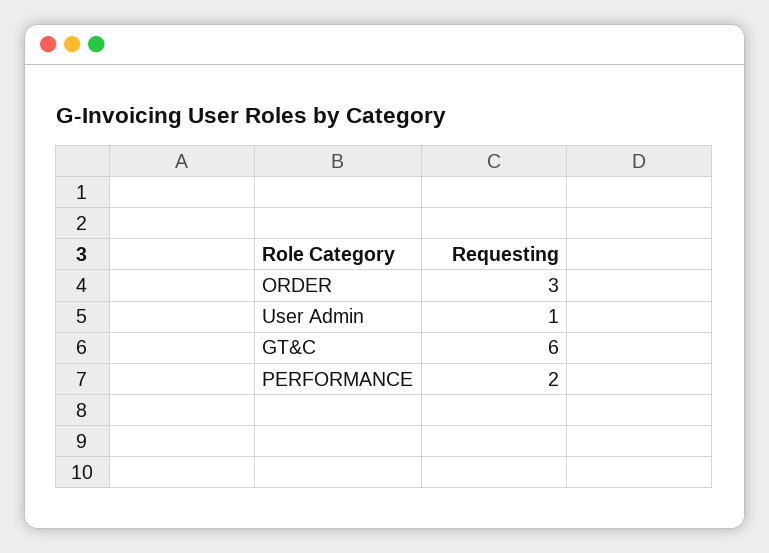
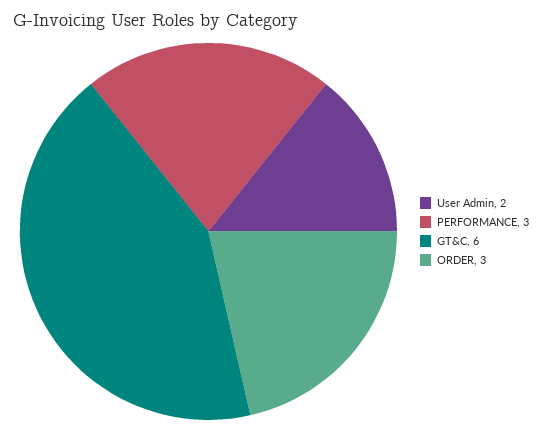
User Admin: 1 -> 2
PERFORMANCE: 2 -> 3

